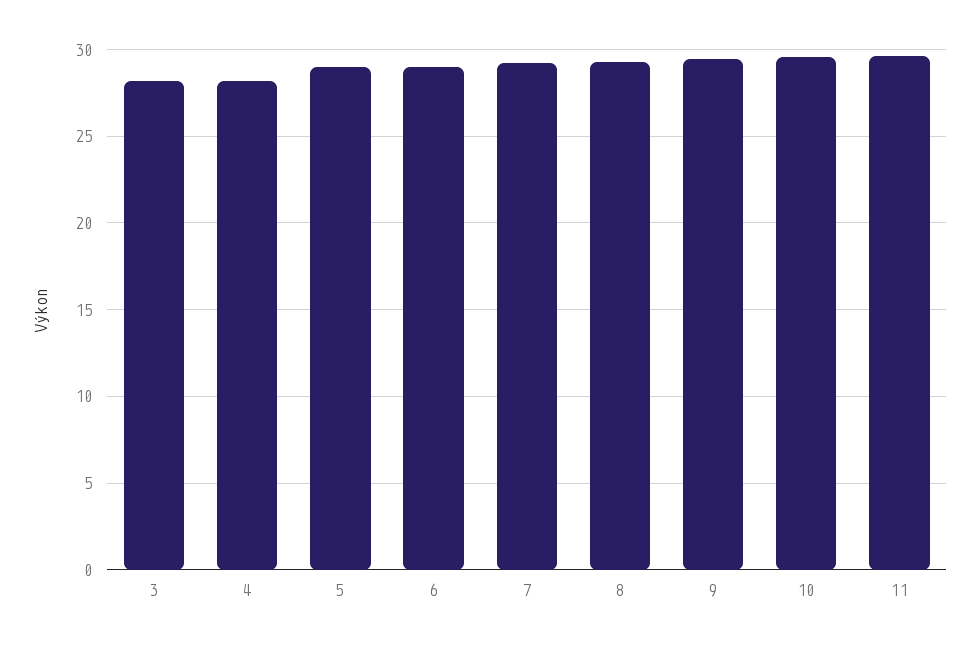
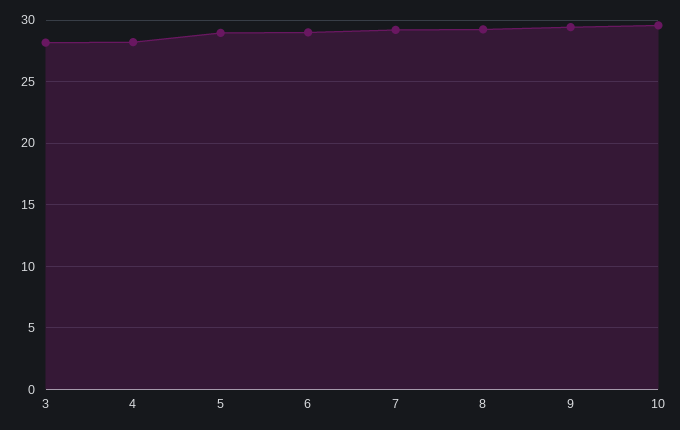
11: 29.5 -> none

